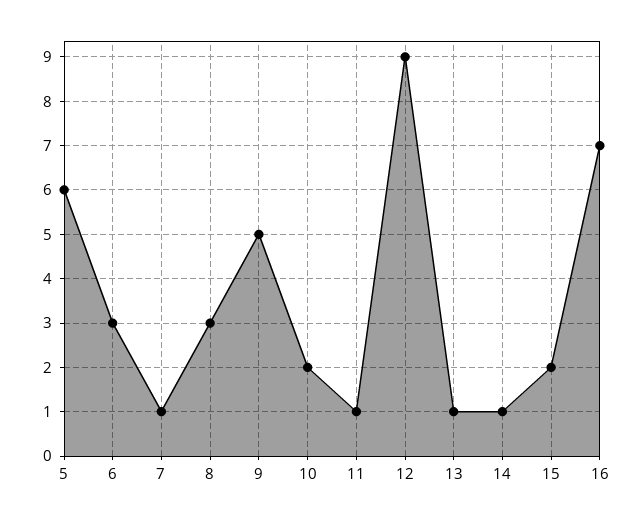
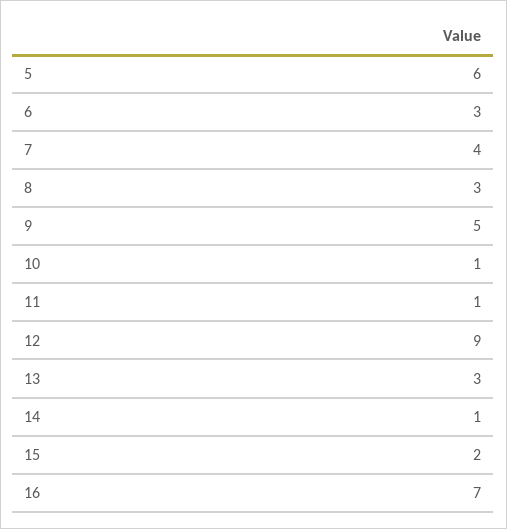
7: 1 -> 4
10: 2 -> 1
13: 1 -> 3

